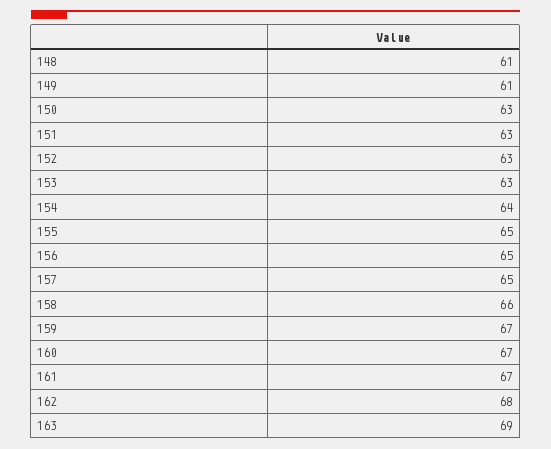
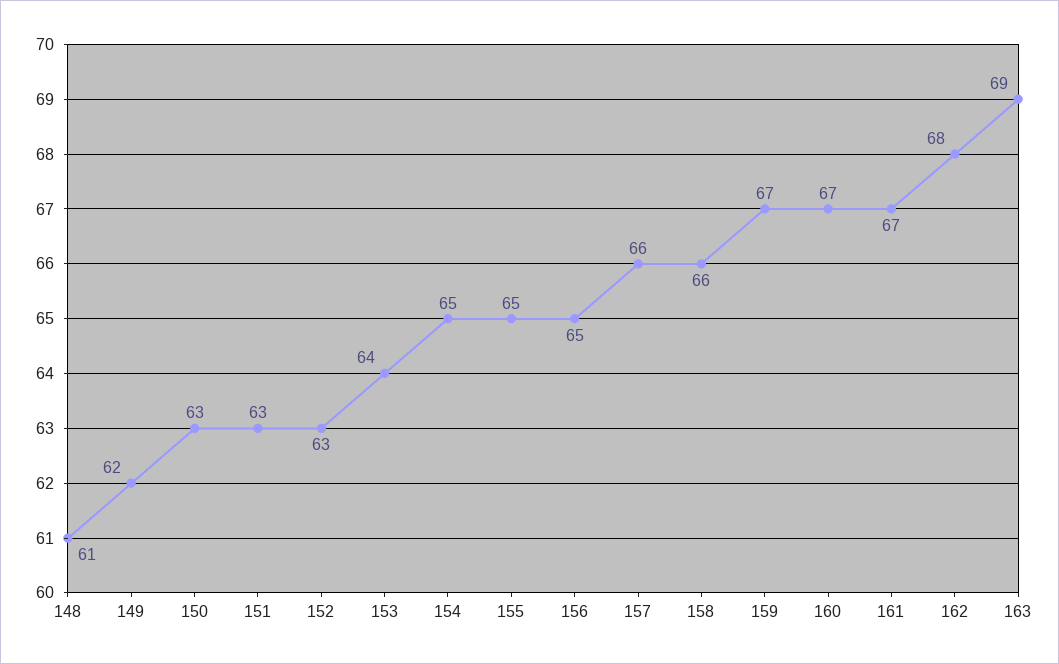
149: 61 -> 62
153: 63 -> 64
154: 64 -> 65
157: 65 -> 66

